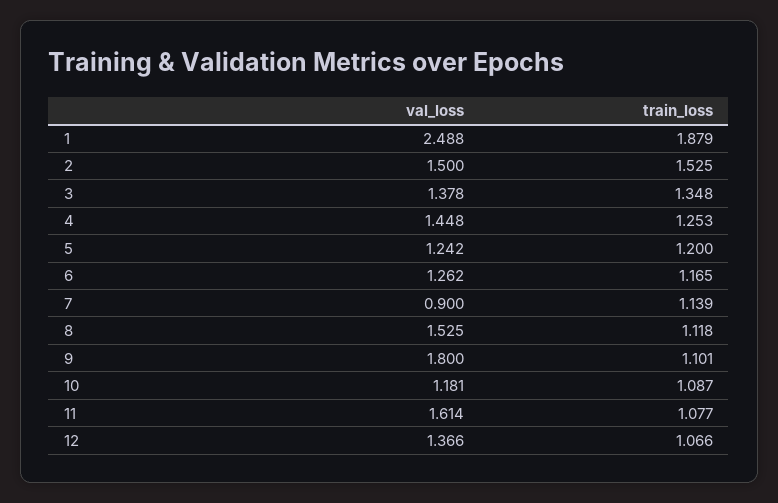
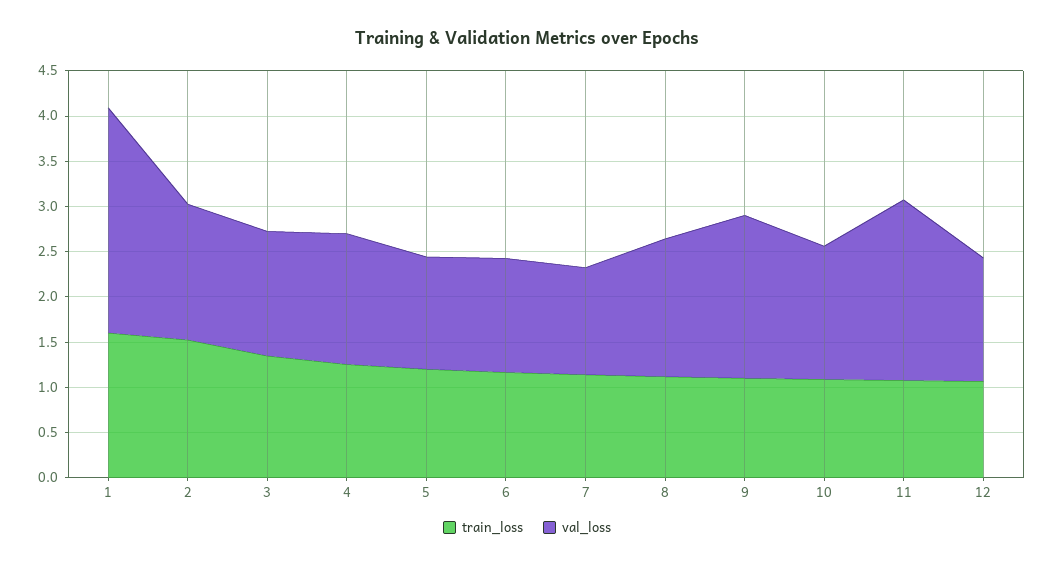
train_loss, 1: 1.879 -> 1.6
val_loss, 7: 0.9 -> 1.2
val_loss, 10: 1.181 -> 1.5
val_loss, 11: 1.614 -> 2

